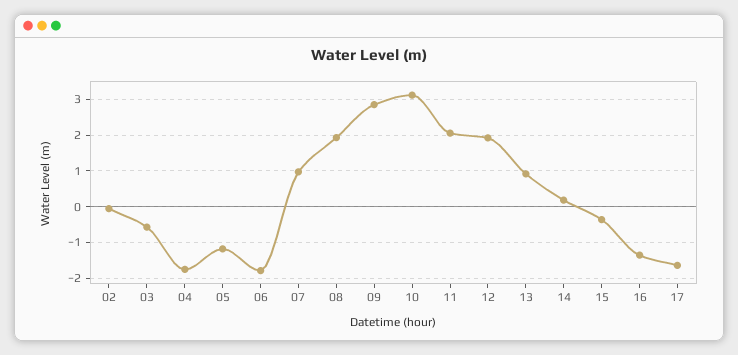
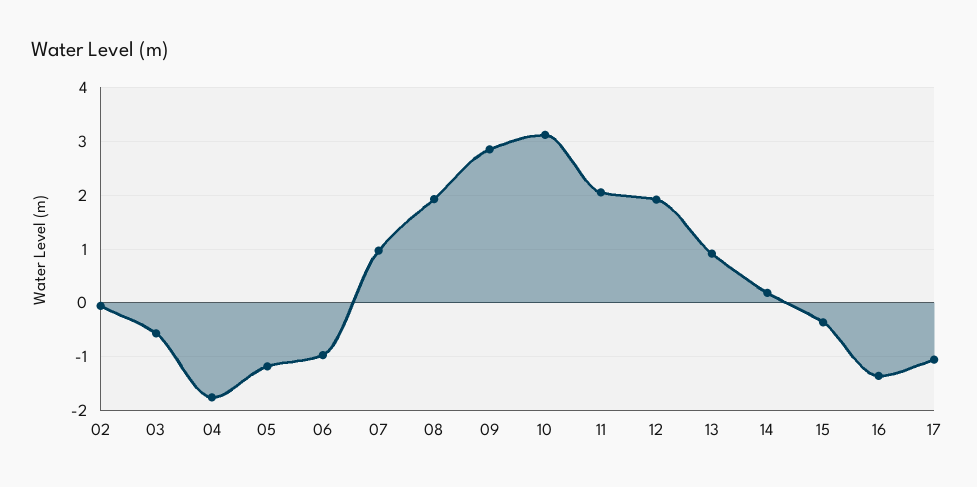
06: -1.8 -> -1
17: -1.6 -> -1

